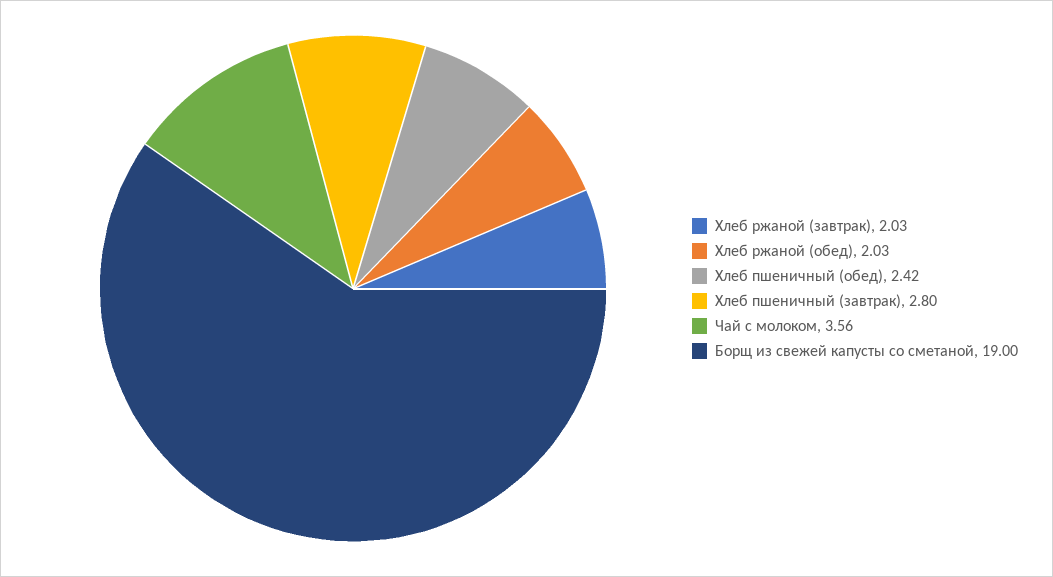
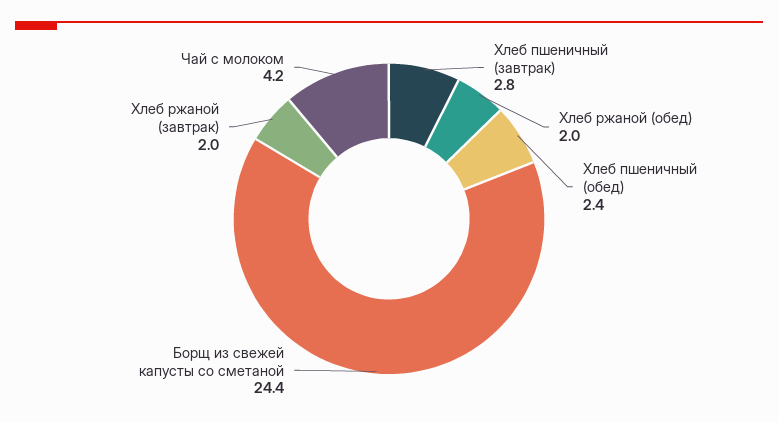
Чай с молоком: 3.56 -> 4.2
Борщ из свежей капусты со сметаной: 19 -> 24.4

